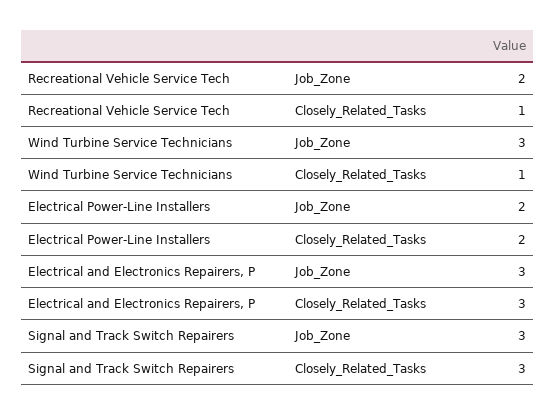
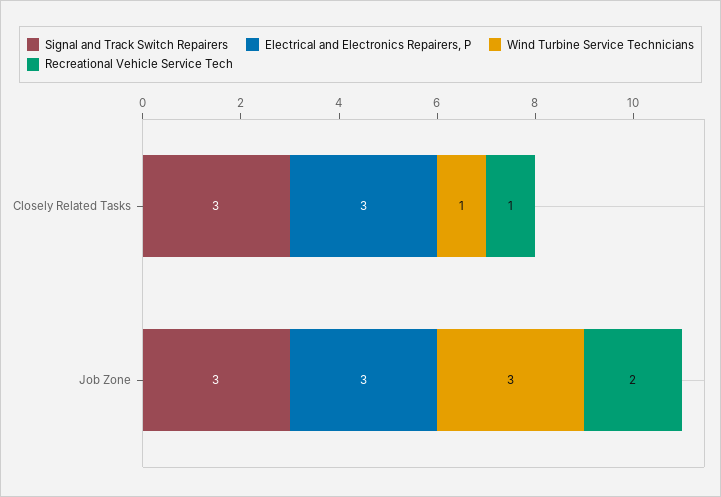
Electrical Power-Line Installers, Job_Zone: 2 -> none
Electrical Power-Line Installers, Closely_Related_Tasks: 2 -> none

